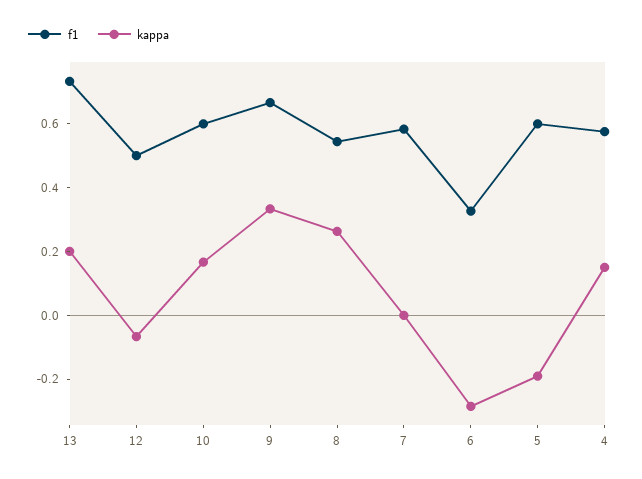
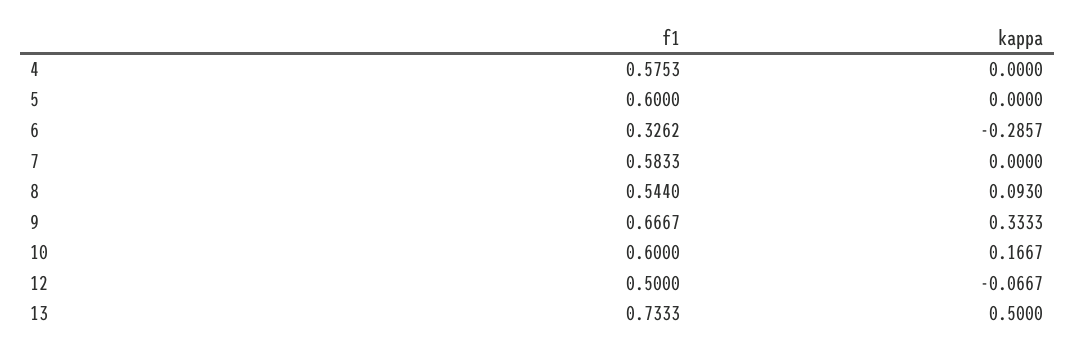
kappa, 13: 0.2 -> 0.5
kappa, 8: 0.25 -> 0.093
kappa, 5: -0.2 -> 0
kappa, 4: 0.15 -> 0

